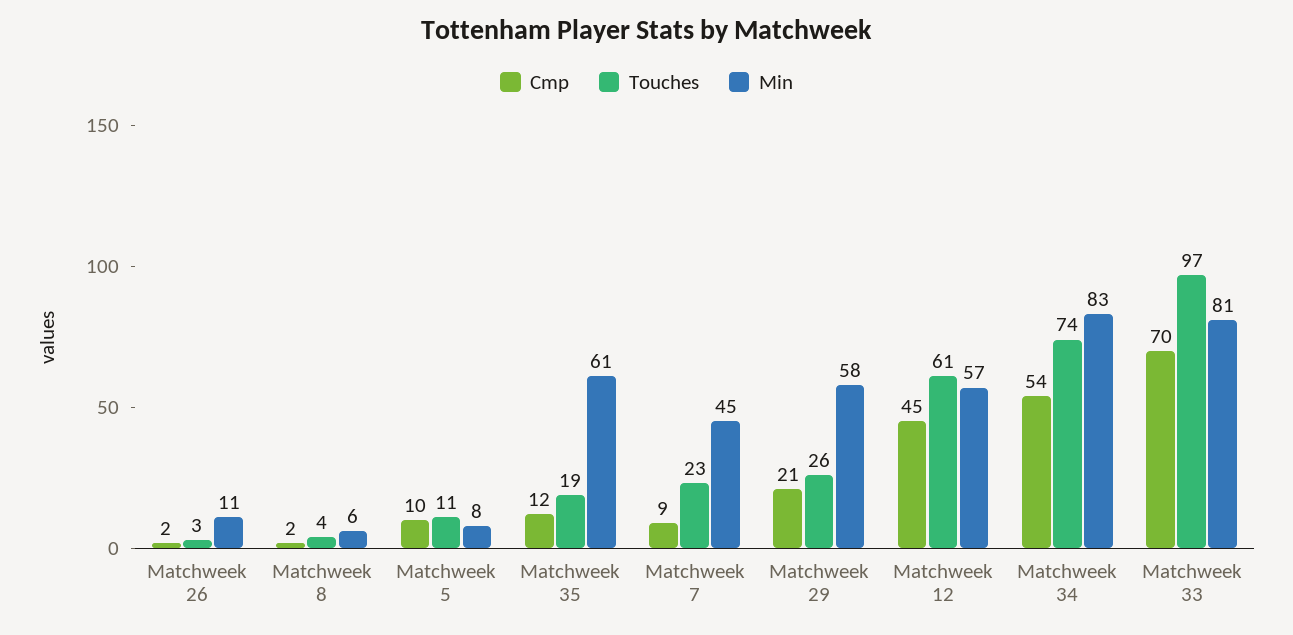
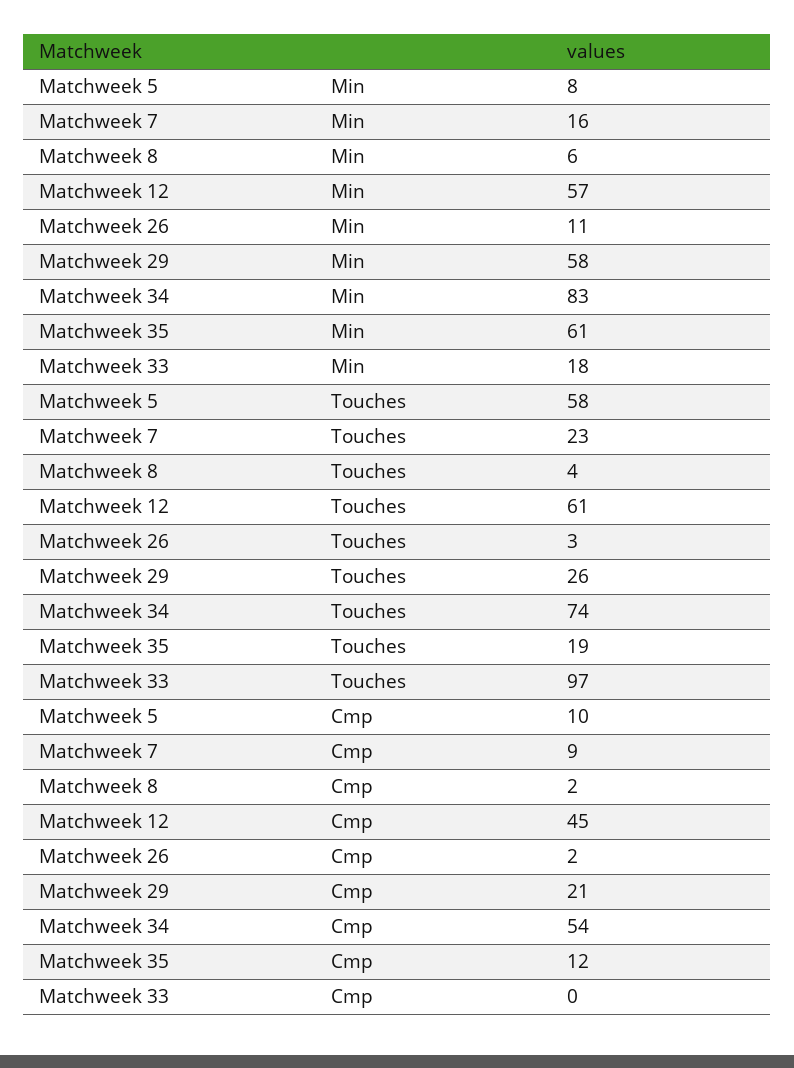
Touches, Matchweek 5: 11 -> 58
Min, Matchweek 7: 45 -> 16
Cmp, Matchweek 33: 70 -> 0
Min, Matchweek 33: 81 -> 18

